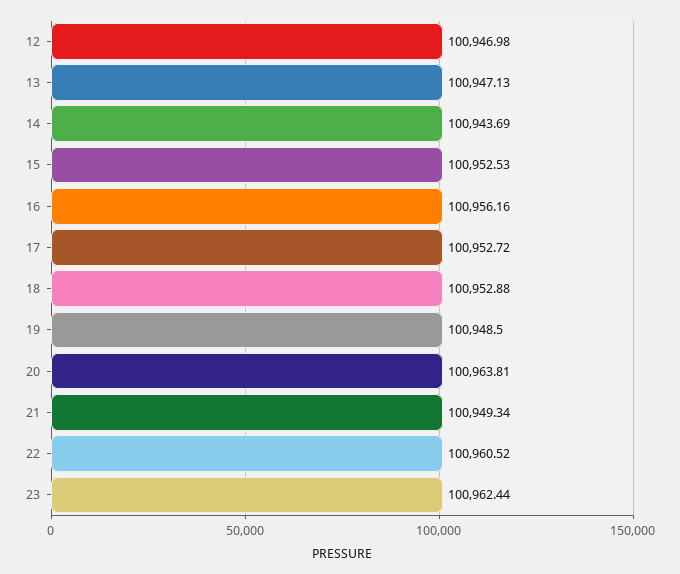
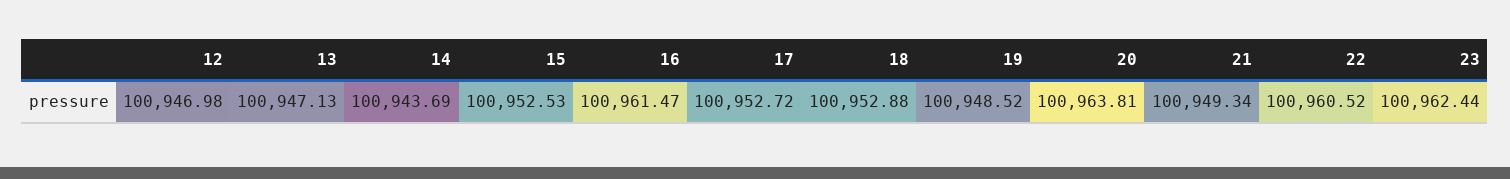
16: 100956.16 -> 100961.47
19: 100948.5 -> 100948.52

